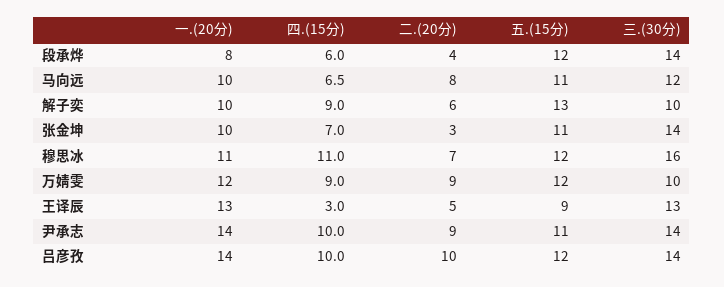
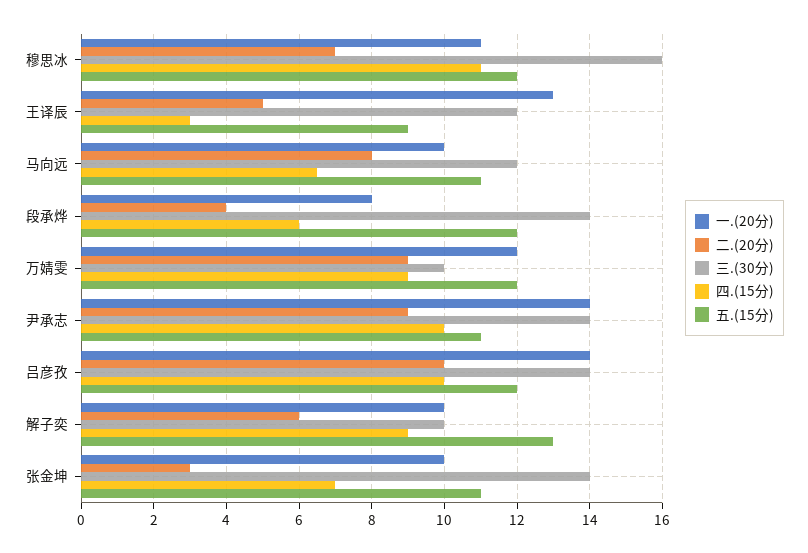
三.(30分), 王译辰: 13 -> 12

